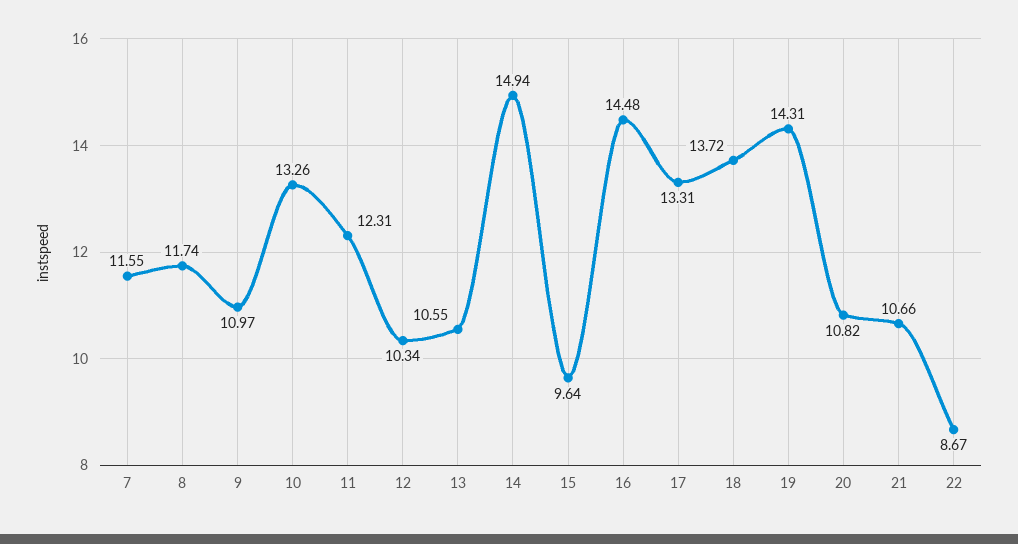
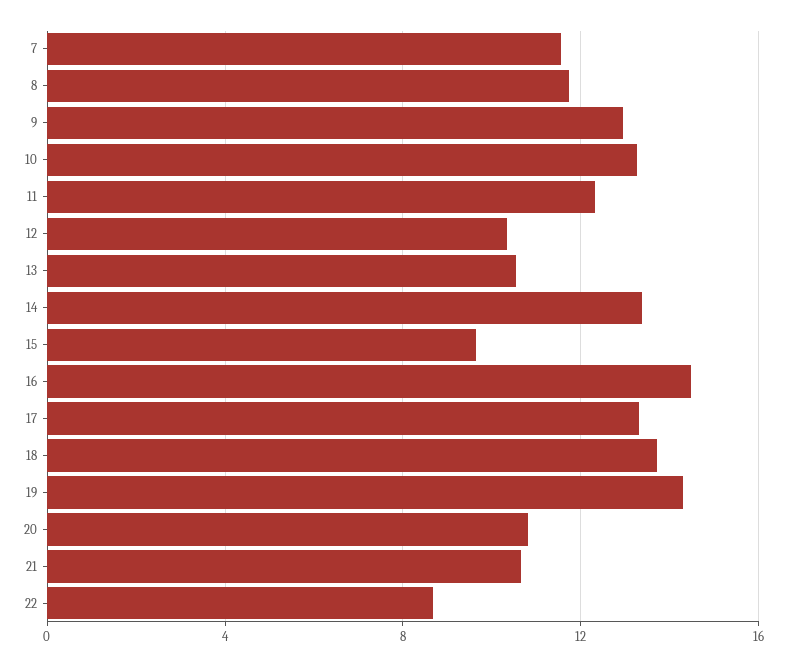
9: 10.97 -> 13
14: 14.94 -> 13.5

